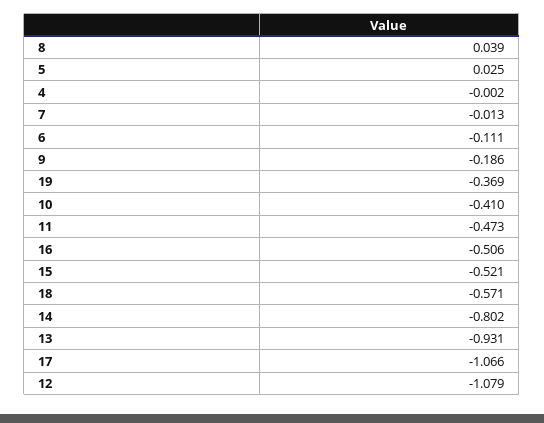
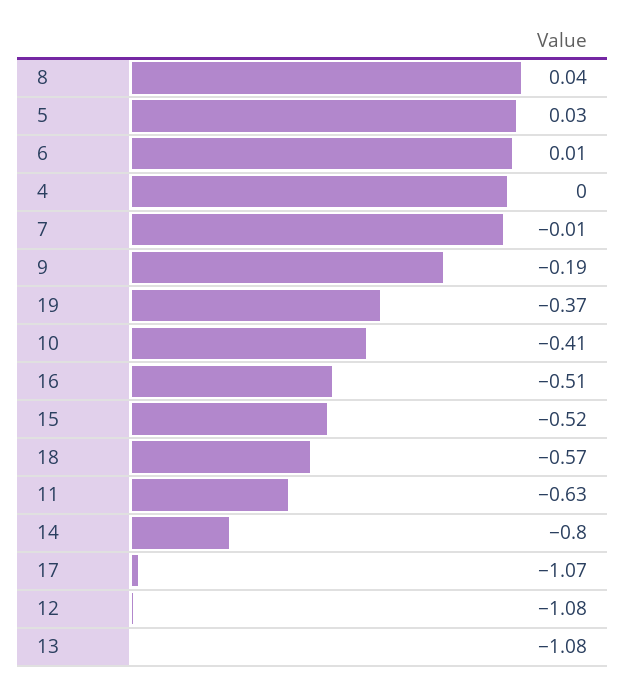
6: -0.111 -> 0.01
11: -0.473 -> -0.63
13: -0.931 -> -1.08

